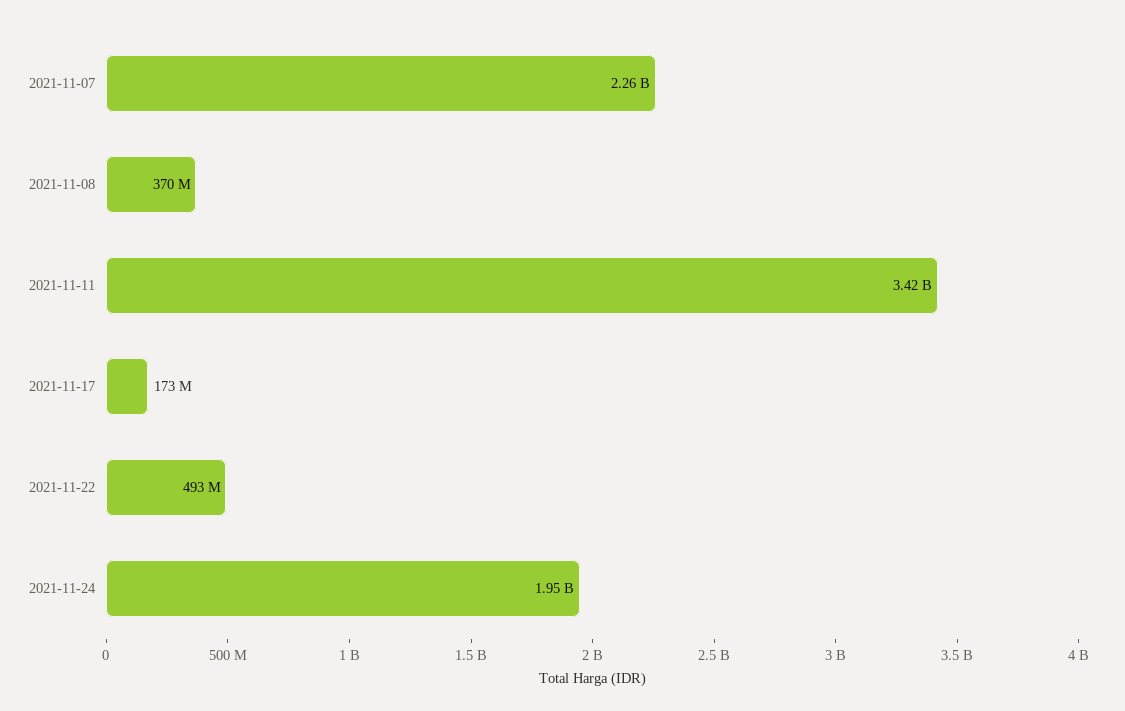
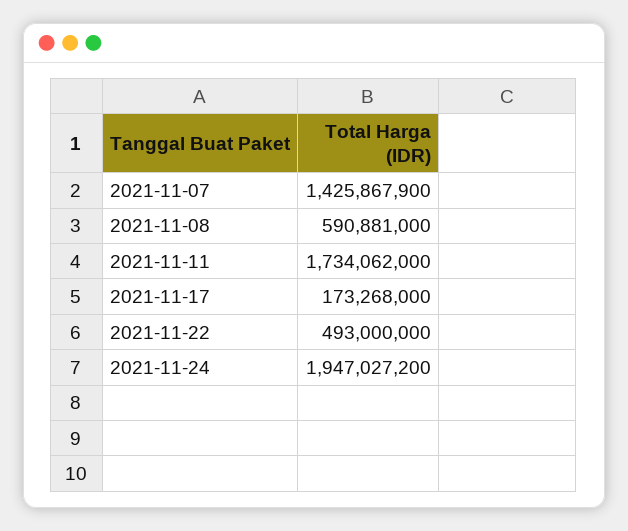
2021-11-07: 2260000000 -> 1425867900
2021-11-08: 370000000 -> 590881000
2021-11-11: 3420000000 -> 1734062000

